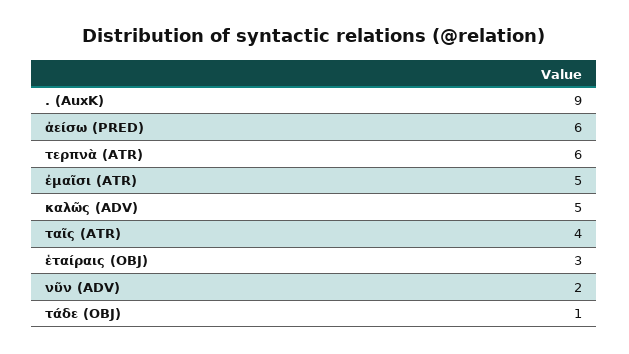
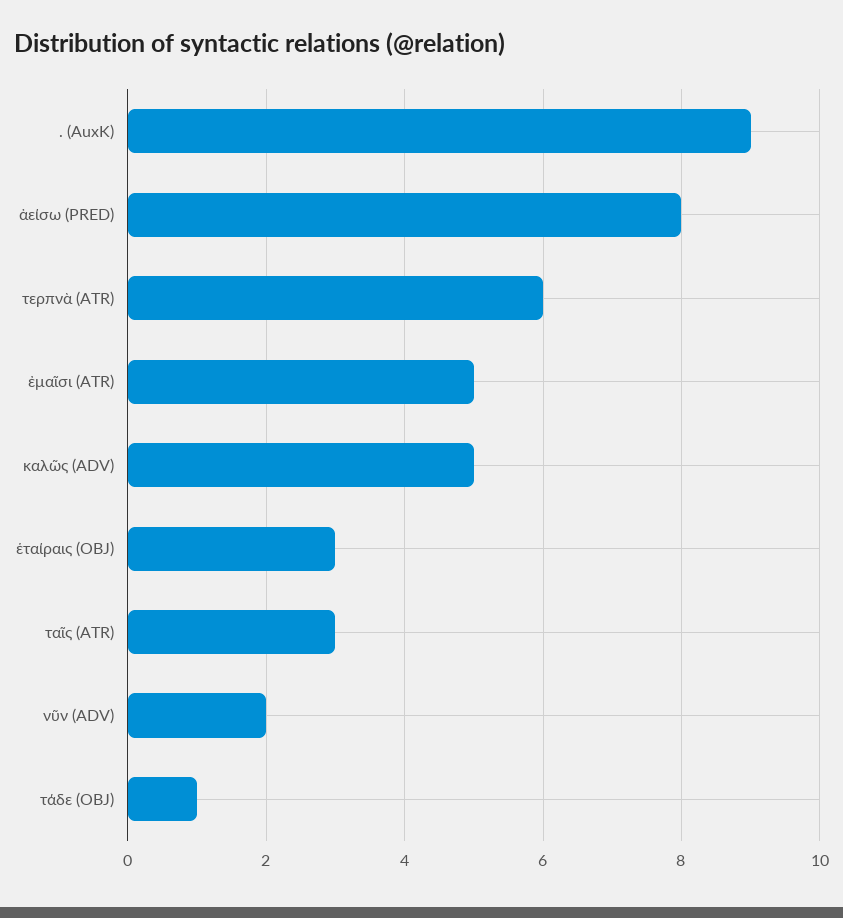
ἀείσω (PRED): 6 -> 8
ταῖς (ATR): 4 -> 3

